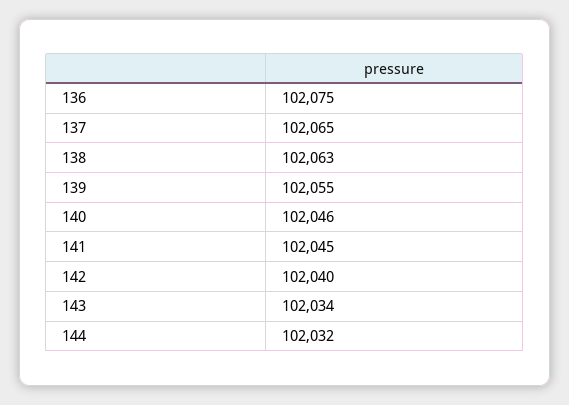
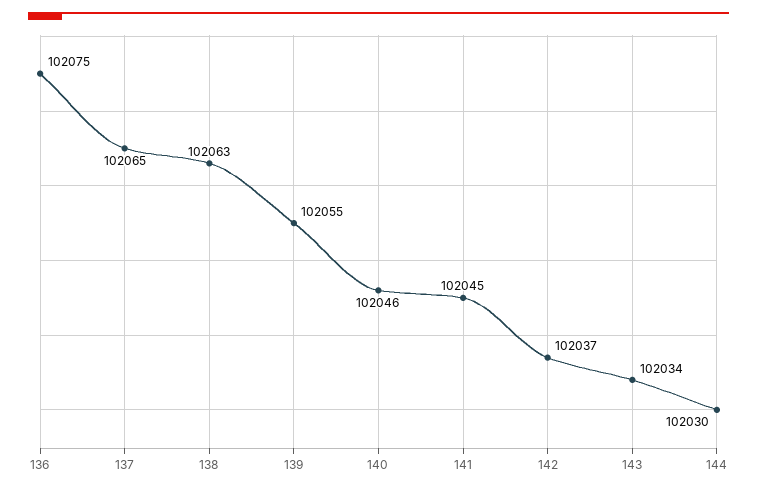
142: 102040 -> 102037
144: 102032 -> 102030

